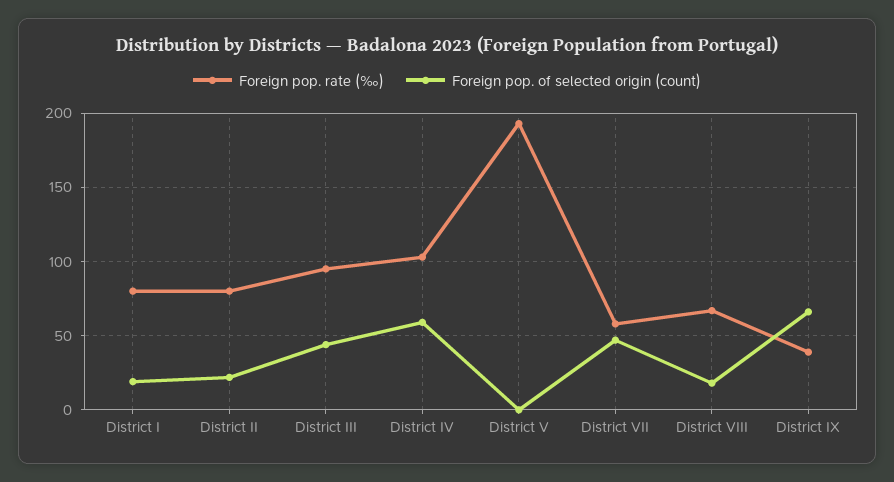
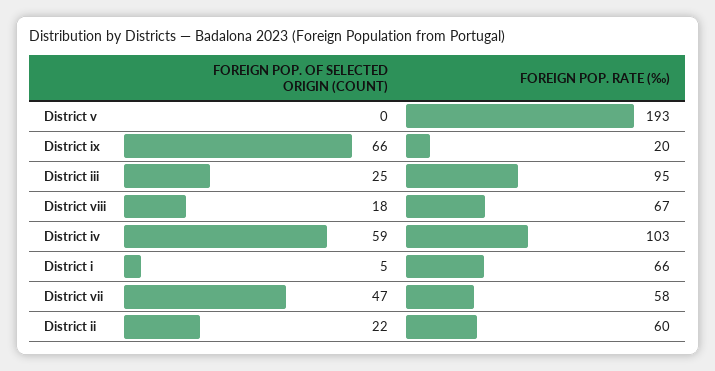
Foreign pop. rate (‰), District I: 80 -> 66
Foreign pop. of selected origin (count), District I: 20 -> 5
Foreign pop. rate (‰), District II: 80 -> 60
Foreign pop. of selected origin (count), District III: 45 -> 25
Foreign pop. rate (‰), District IX: 40 -> 20

